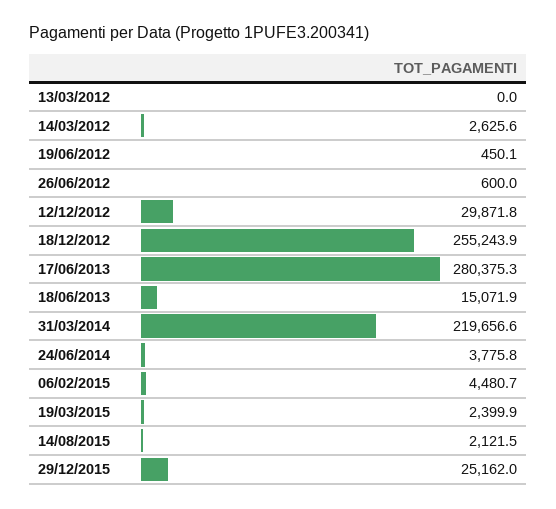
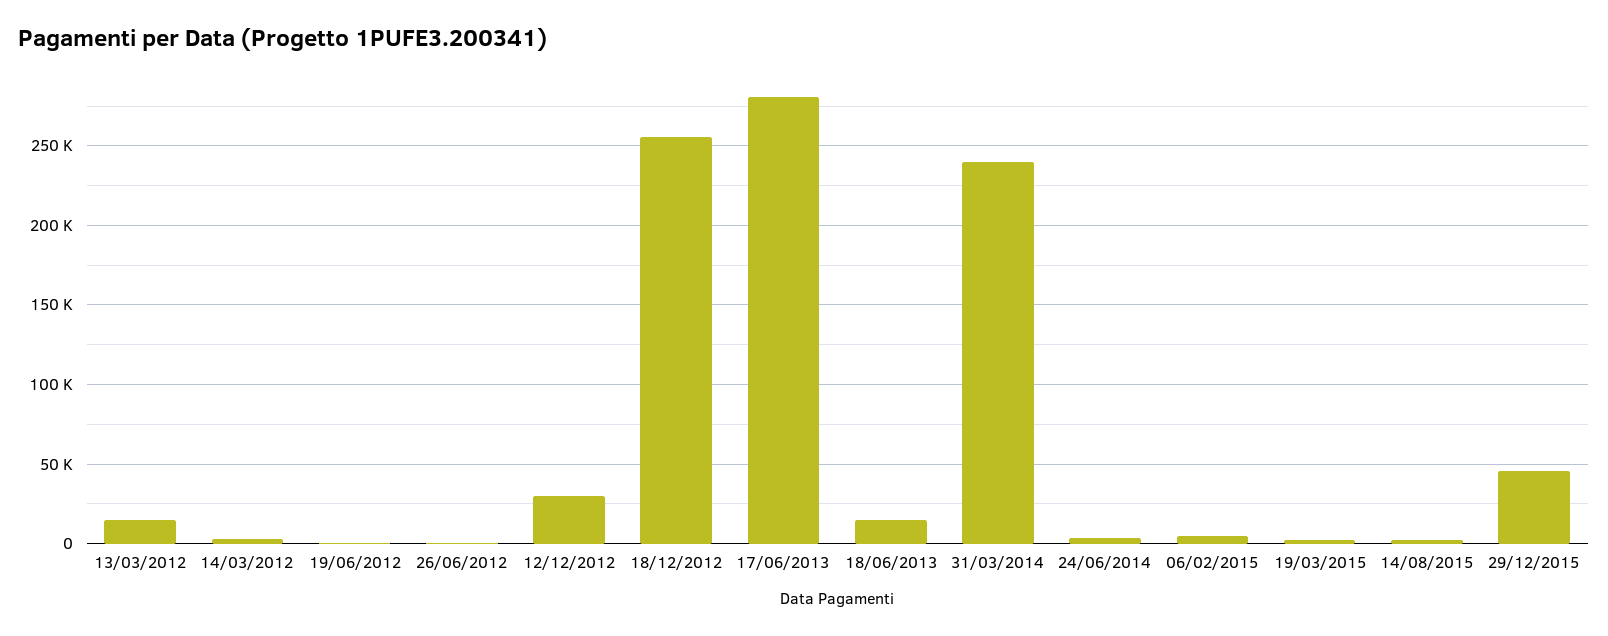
13/03/2012: 0 -> 15000
31/03/2014: 219656.6 -> 240000
29/12/2015: 25162 -> 45000

